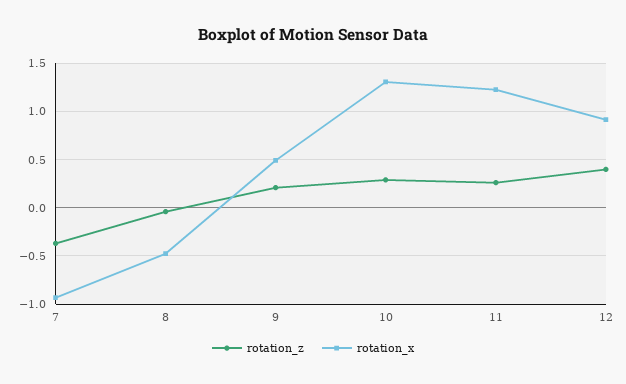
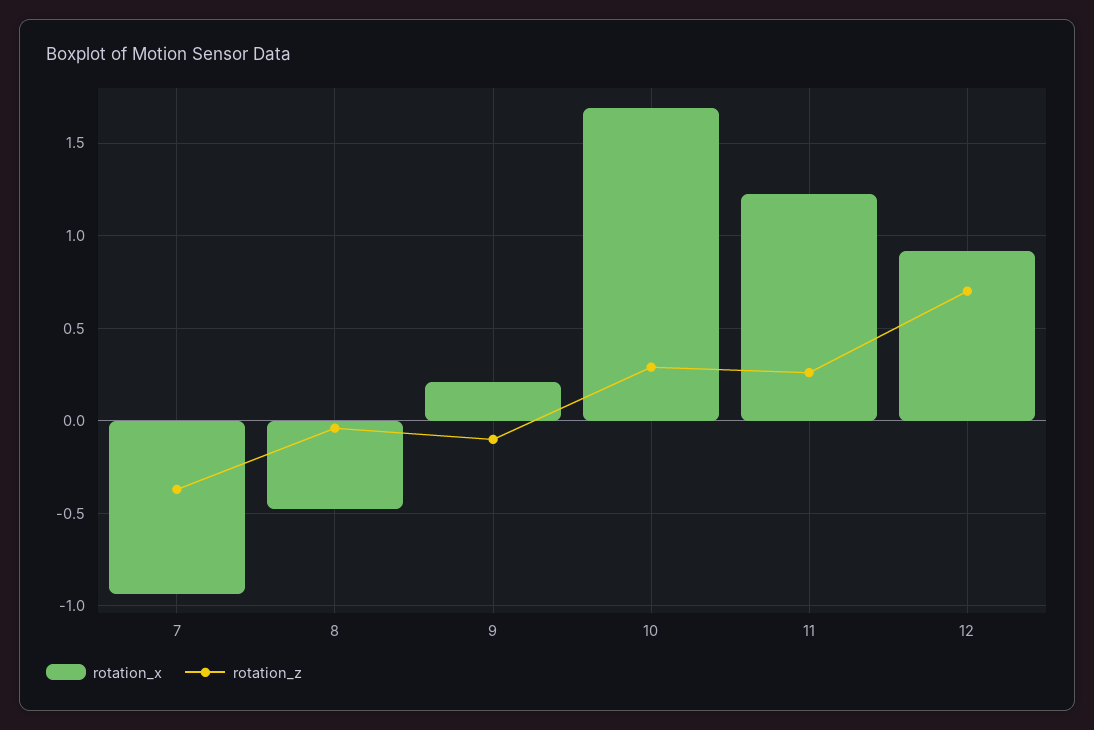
rotation_z, 9: 0.2 -> -0.1
rotation_x, 9: 0.5 -> 0.2
rotation_x, 10: 1.3 -> 1.7
rotation_z, 12: 0.4 -> 0.7

